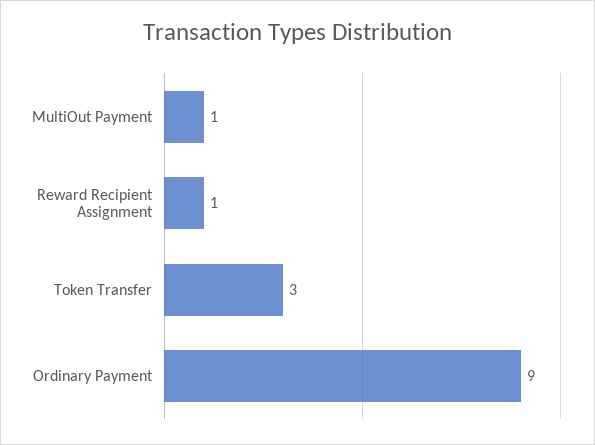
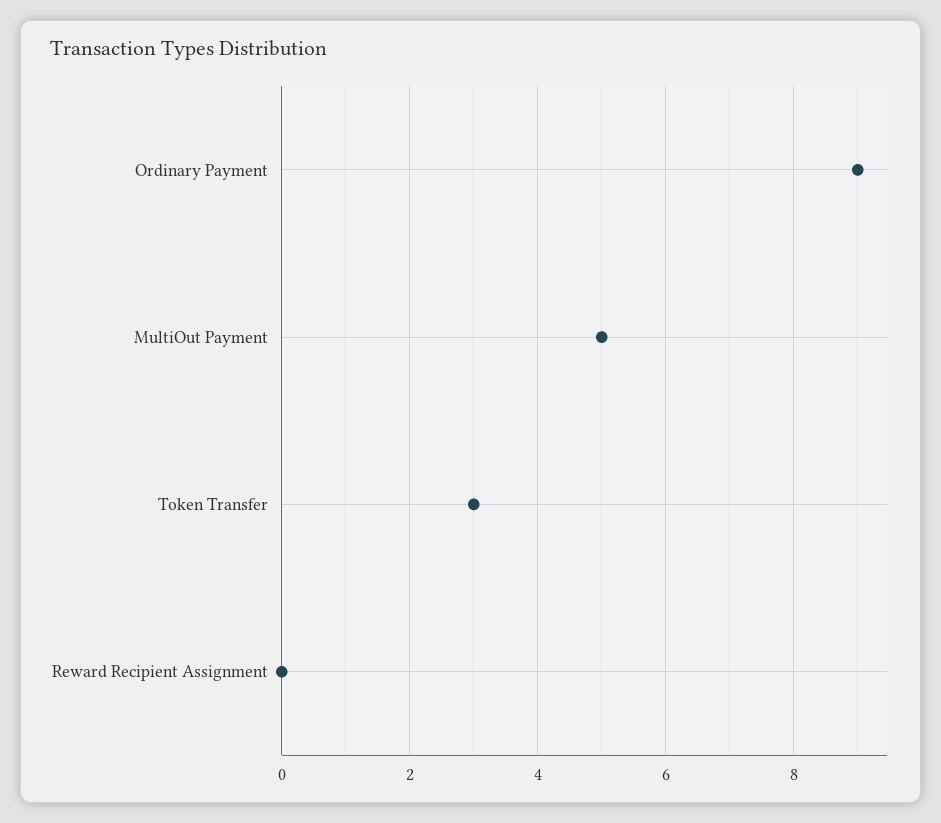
MultiOut Payment: 1 -> 5
Reward Recipient Assignment: 1 -> 0

